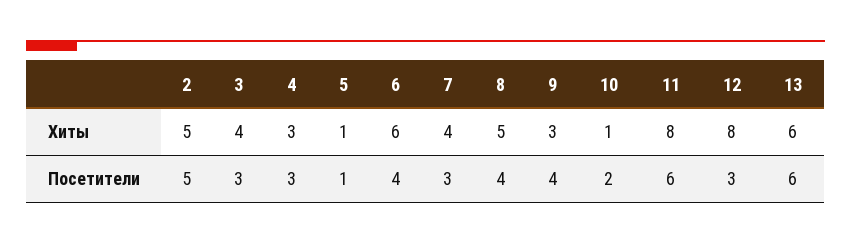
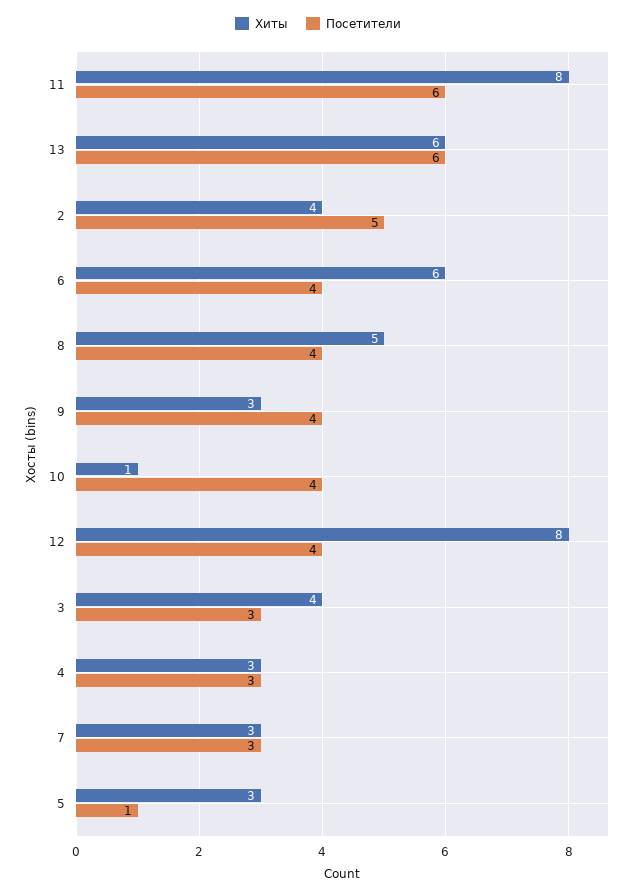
Хиты, 2: 5 -> 4
Хиты, 5: 1 -> 3
Хиты, 7: 4 -> 3
Посетители, 10: 2 -> 4
Посетители, 12: 3 -> 4

